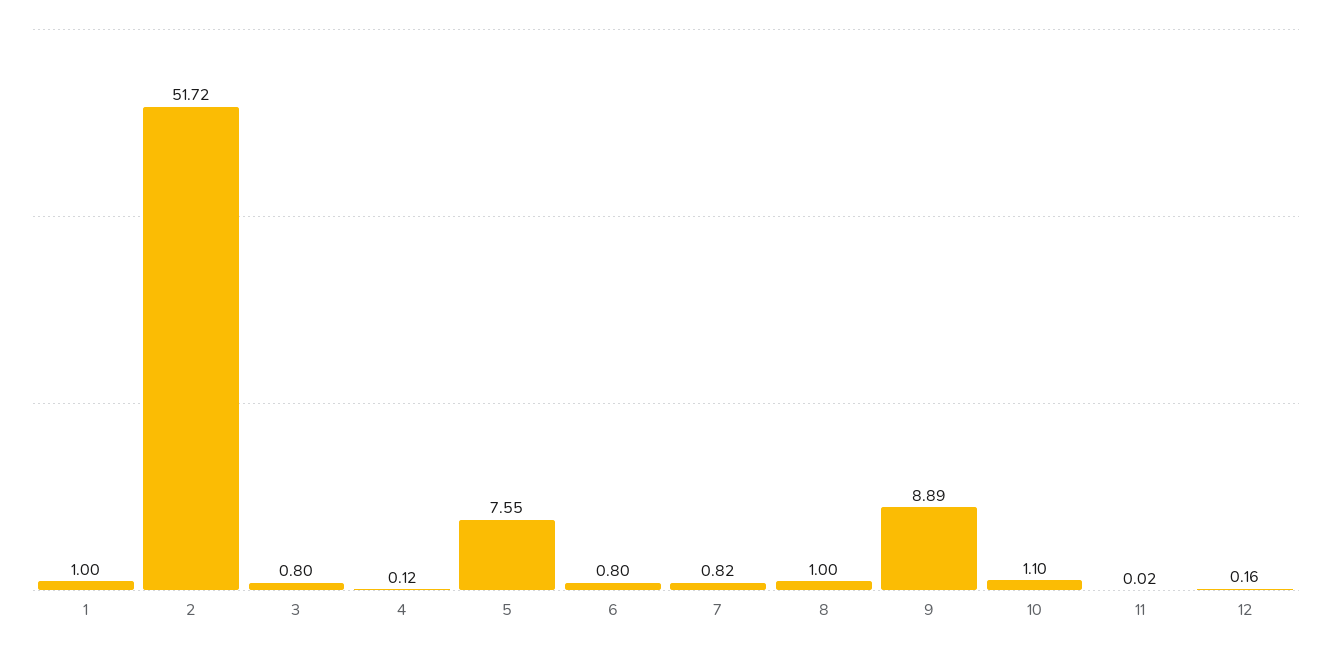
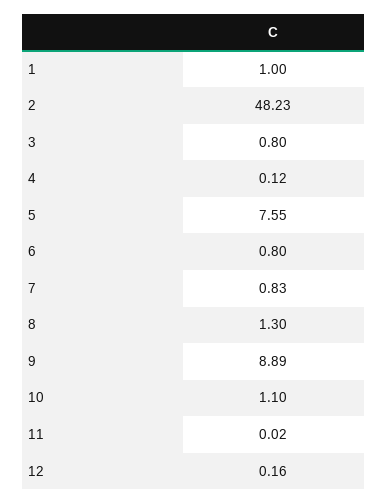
2: 51.72 -> 48.23
7: 0.82 -> 0.83
8: 1 -> 1.3

